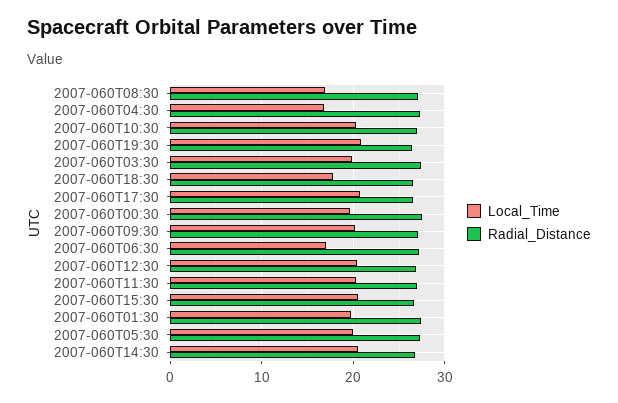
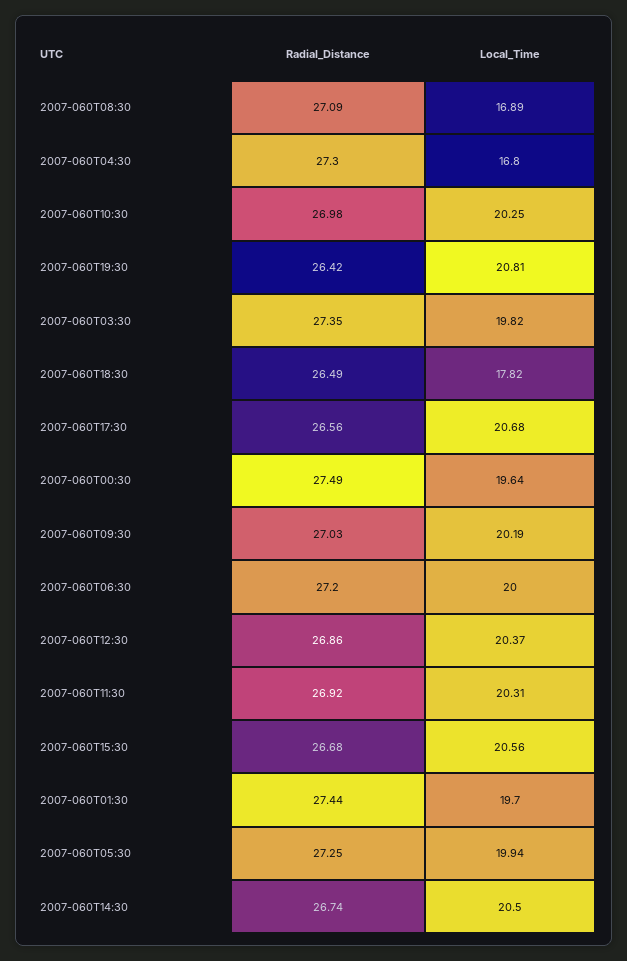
Local_Time, 2007-060T06:30: 17 -> 20

